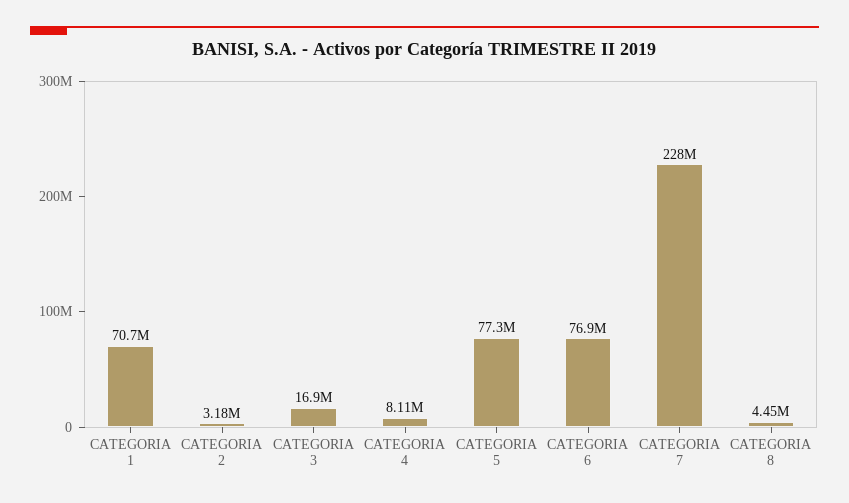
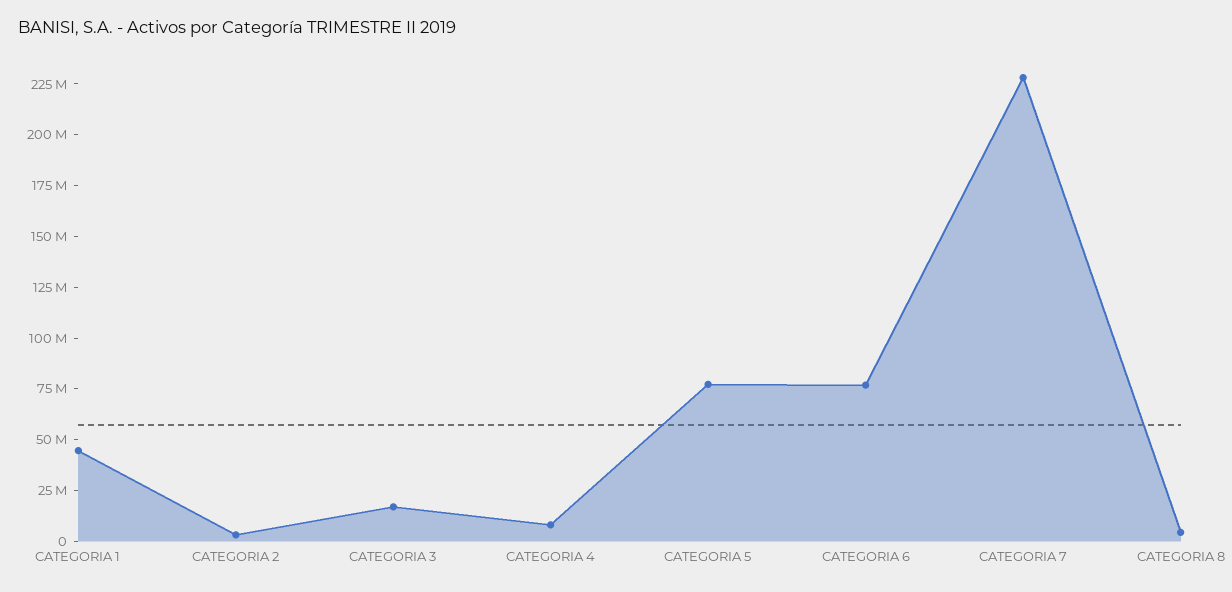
CATEGORIA 1: 70700000 -> 45000000

